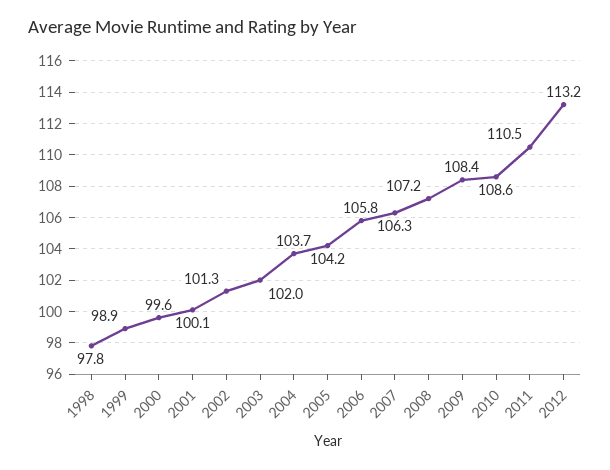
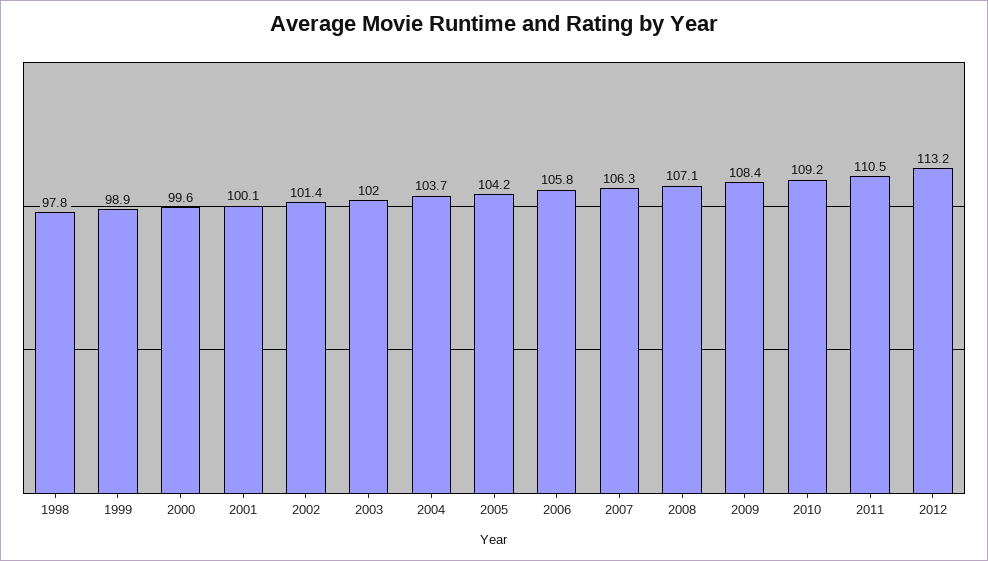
2002: 101.3 -> 101.4
2008: 107.2 -> 107.1
2010: 108.6 -> 109.2

